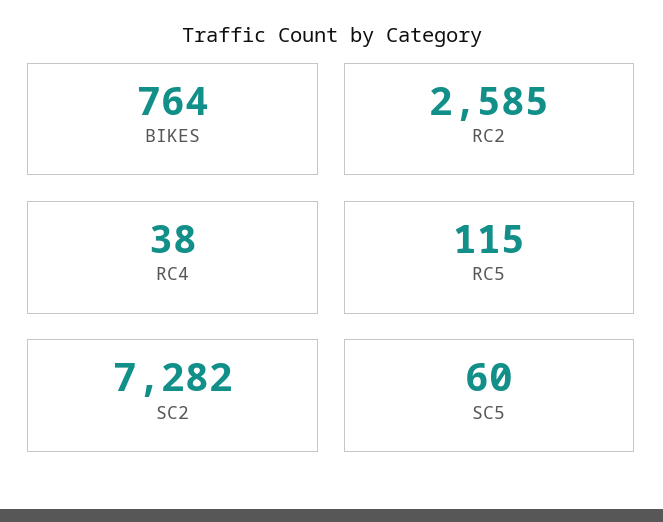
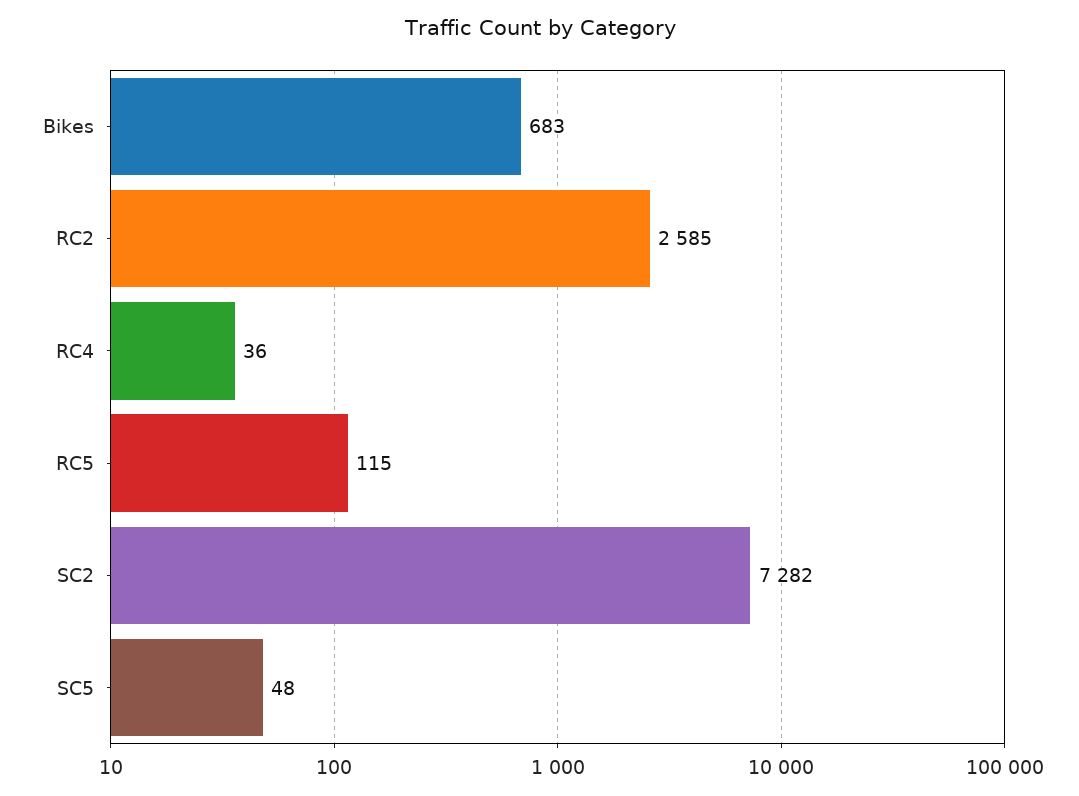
BIKES: 764 -> 683
RC4: 38 -> 36
SC5: 60 -> 48

